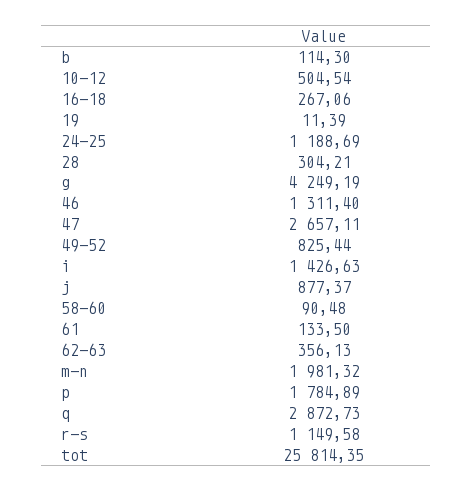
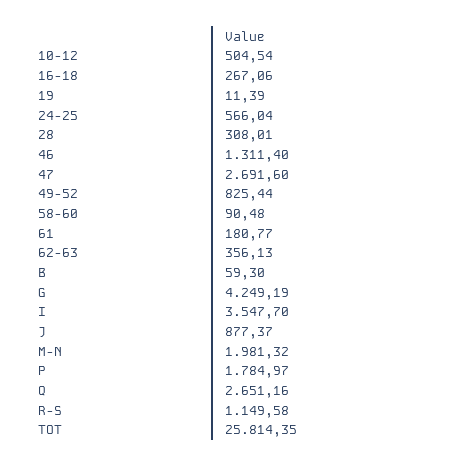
b: 114.3 -> 59.3
24-25: 1188.69 -> 566.04
28: 304.21 -> 308.01
47: 2657.11 -> 2691.6
i: 1426.63 -> 3547.7
61: 133.5 -> 180.77
p: 1784.89 -> 1784.97
q: 2872.73 -> 2651.16

